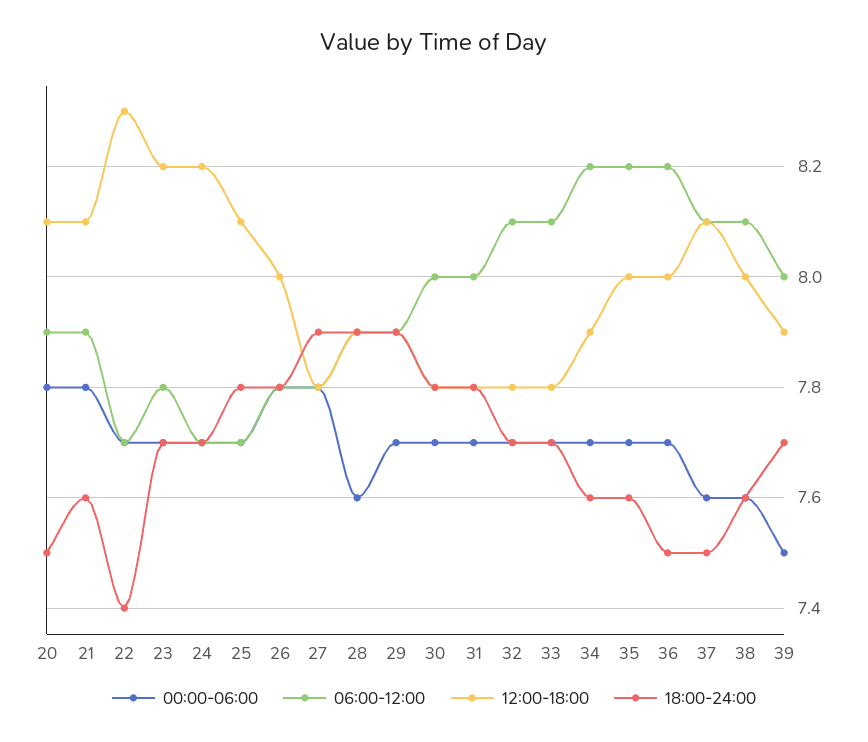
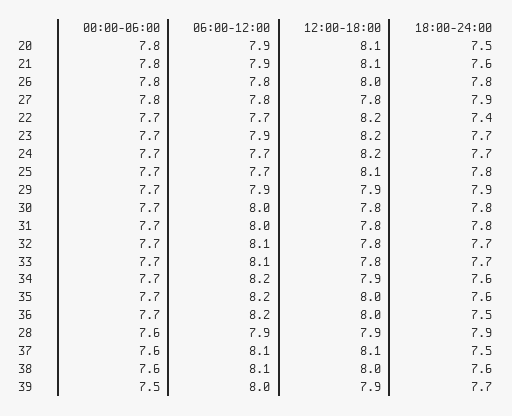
12:00-18:00, 22: 8.3 -> 8.2
06:00-12:00, 23: 7.8 -> 7.9

